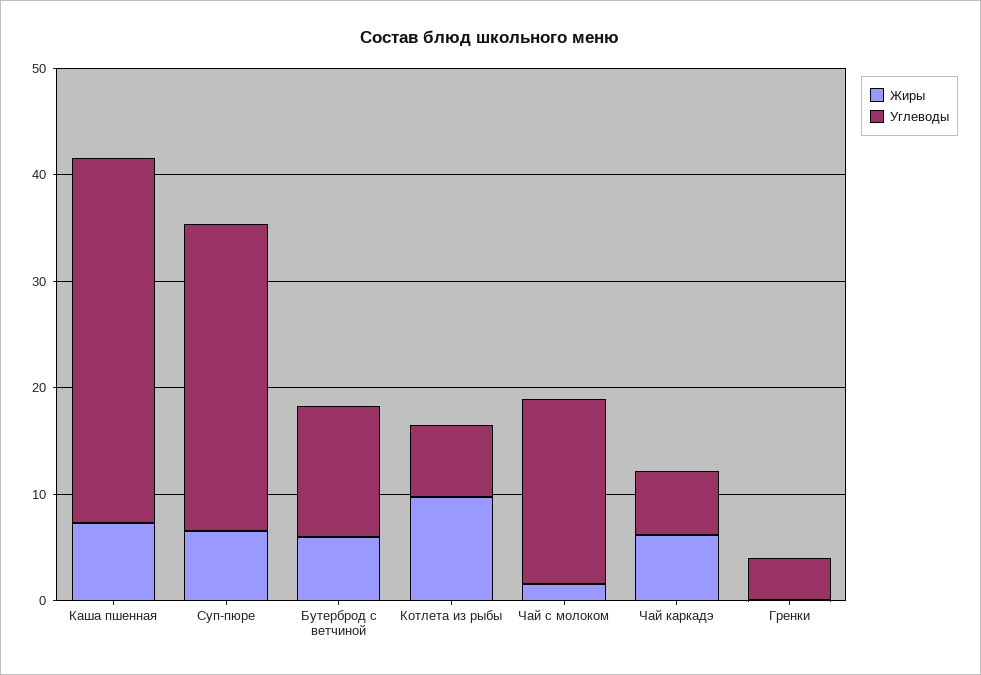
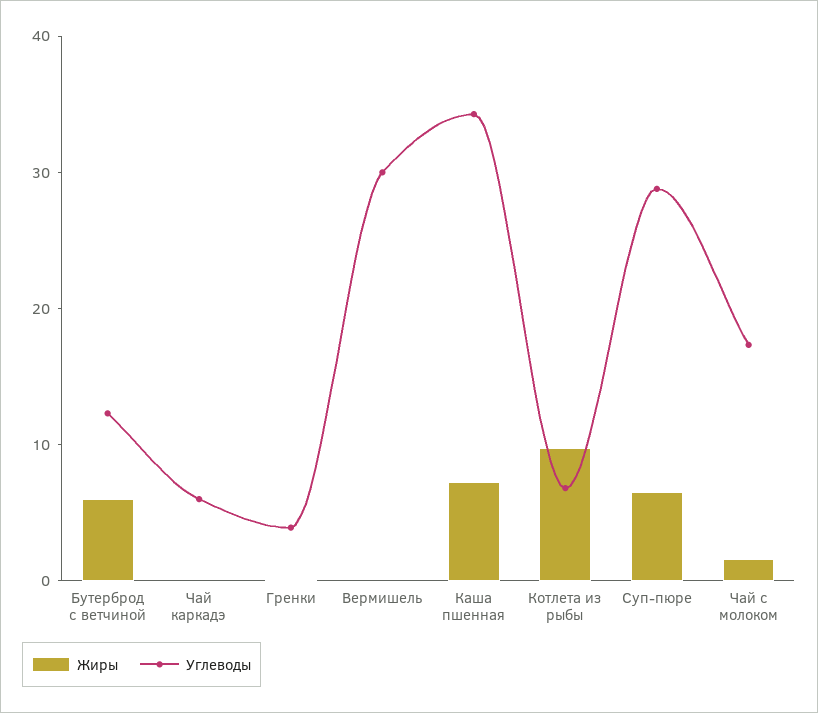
Жиры, Чай каркадэ: 6 -> 0
Жиры, Вермишель: none -> 0
Углеводы, Вермишель: none -> 30

